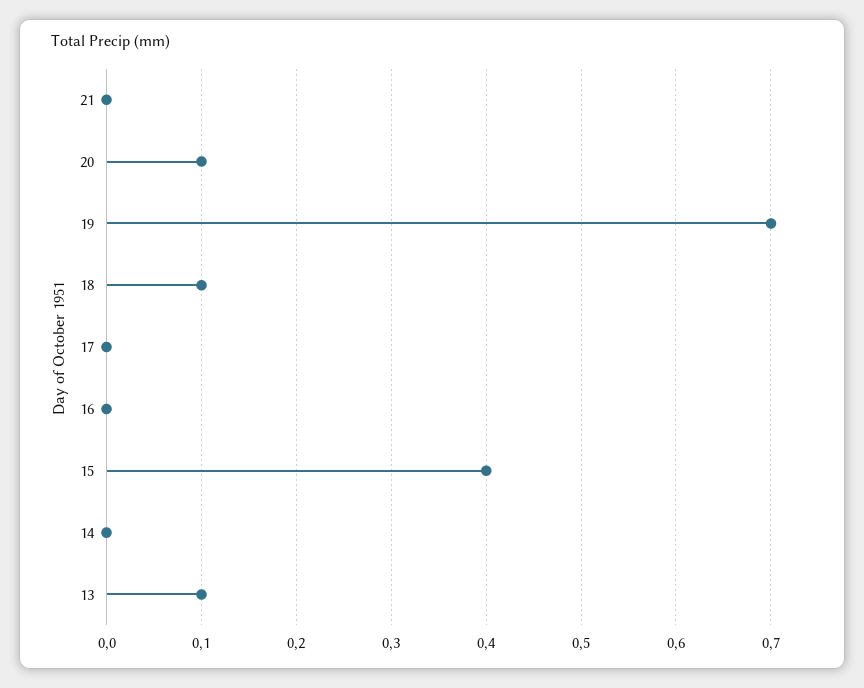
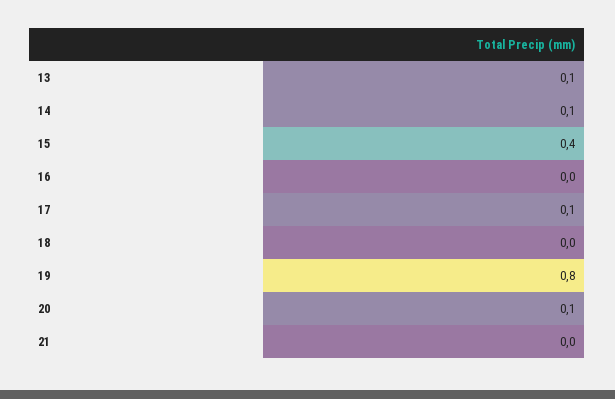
19: 0.7 -> 0.8
18: 0.1 -> 0
17: 0 -> 0.1
14: 0 -> 0.1

